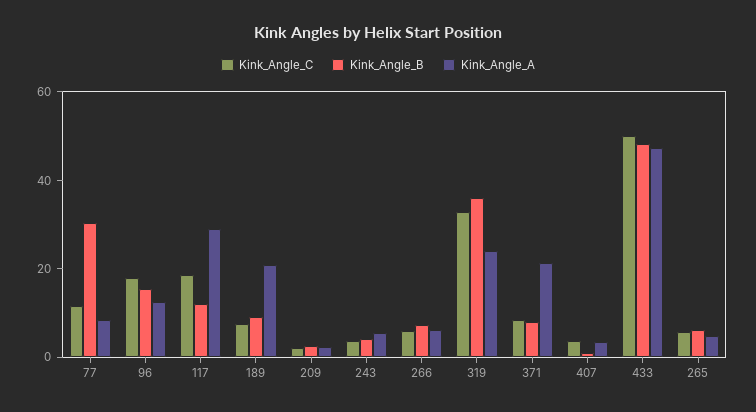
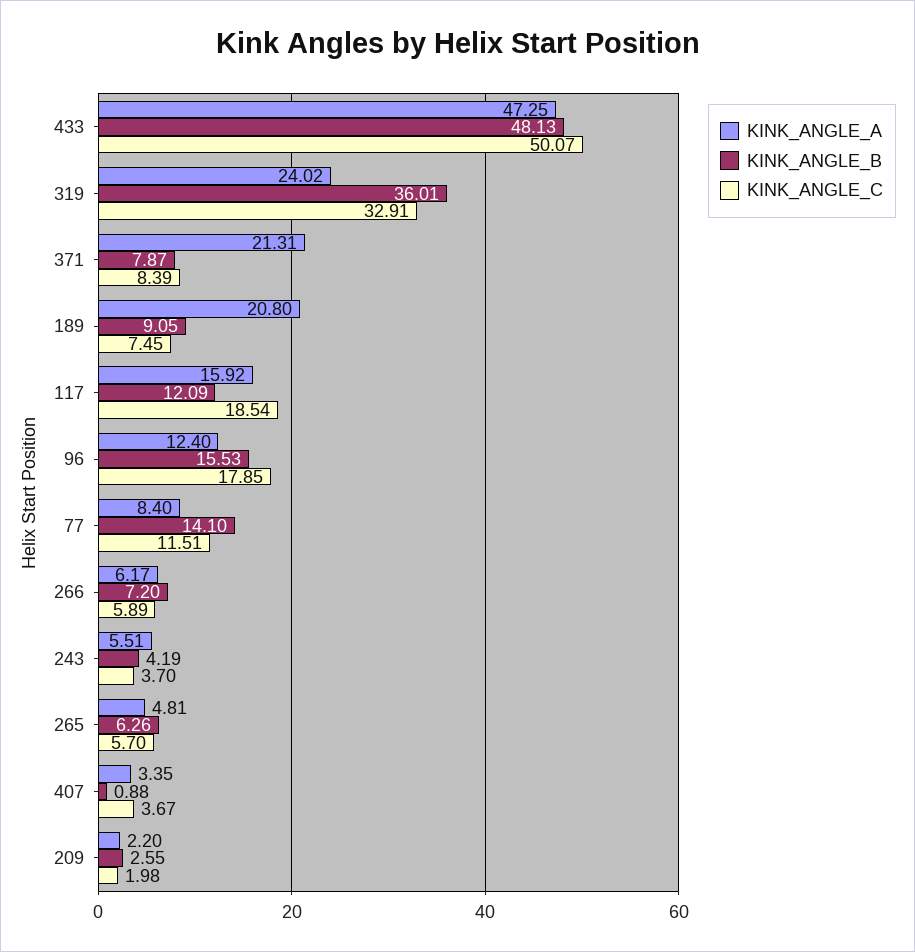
Kink_Angle_B, 77: 30 -> 14.1
Kink_Angle_A, 117: 30 -> 15.92

